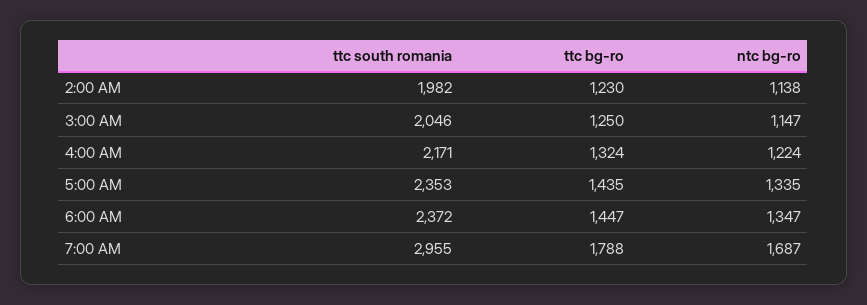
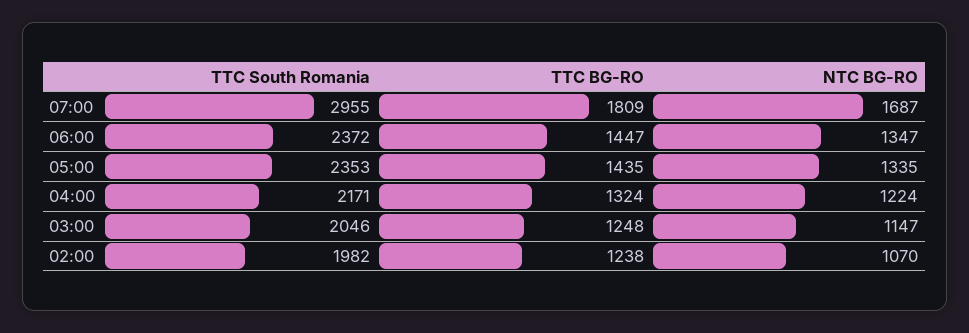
ttc bg-ro, 2:00 AM: 1230 -> 1238
ntc bg-ro, 2:00 AM: 1138 -> 1070
ttc bg-ro, 3:00 AM: 1250 -> 1248
ttc bg-ro, 7:00 AM: 1788 -> 1809

